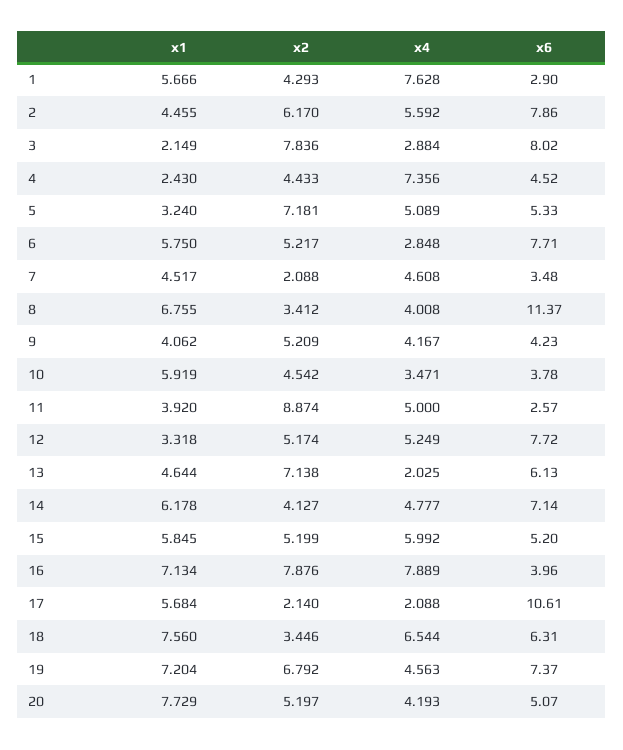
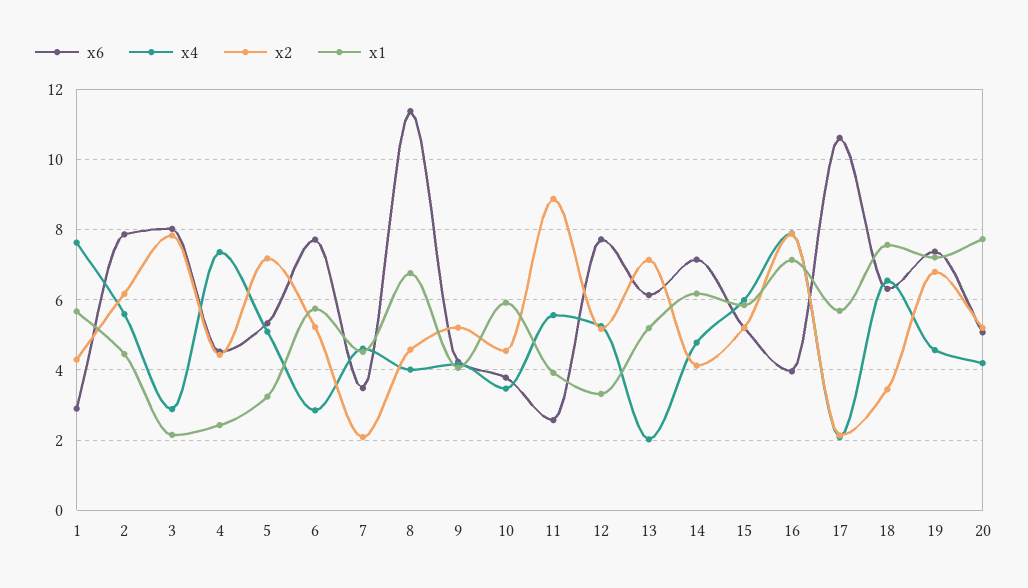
x2, 8: 3.412 -> 4.6
x4, 11: 5 -> 5.6
x1, 13: 4.644 -> 5.2

